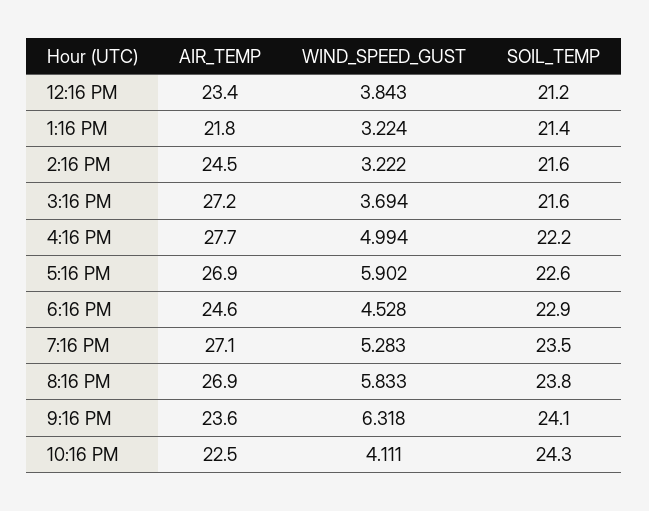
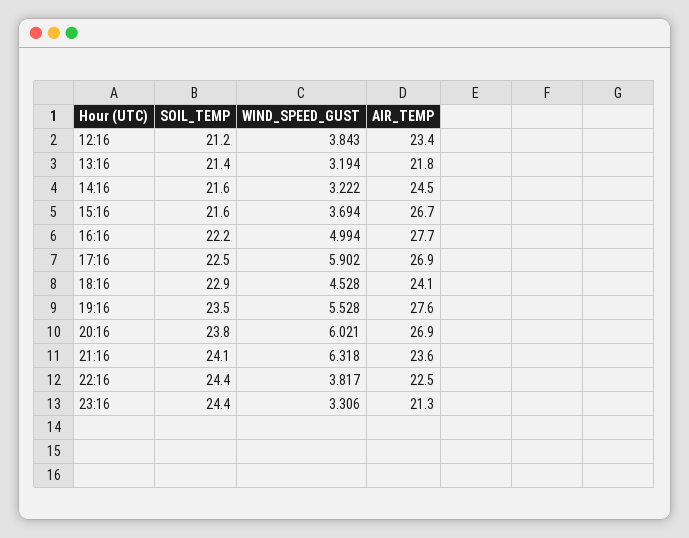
WIND_SPEED_GUST, 1:16 PM: 3.224 -> 3.194
AIR_TEMP, 3:16 PM: 27.2 -> 26.7
SOIL_TEMP, 5:16 PM: 22.6 -> 22.5
AIR_TEMP, 6:16 PM: 24.6 -> 24.1
AIR_TEMP, 7:16 PM: 27.1 -> 27.6
WIND_SPEED_GUST, 7:16 PM: 5.283 -> 5.528
WIND_SPEED_GUST, 8:16 PM: 5.833 -> 6.021
WIND_SPEED_GUST, 10:16 PM: 4.111 -> 3.817
SOIL_TEMP, 10:16 PM: 24.3 -> 24.4
SOIL_TEMP, 23:16: none -> 24.4
WIND_SPEED_GUST, 23:16: none -> 3.306
AIR_TEMP, 23:16: none -> 21.3

